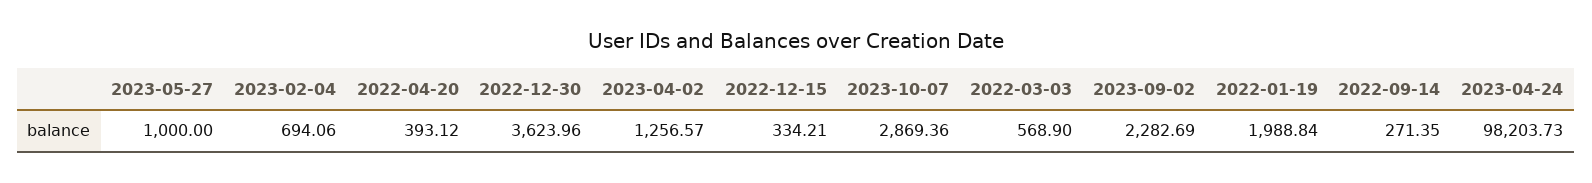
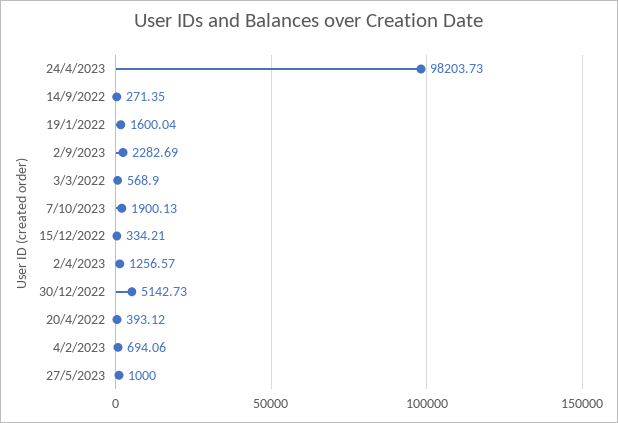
2022-12-30: 3623.96 -> 5142.73
2023-10-07: 2869.36 -> 1900.13
2022-01-19: 1988.84 -> 1600.04

